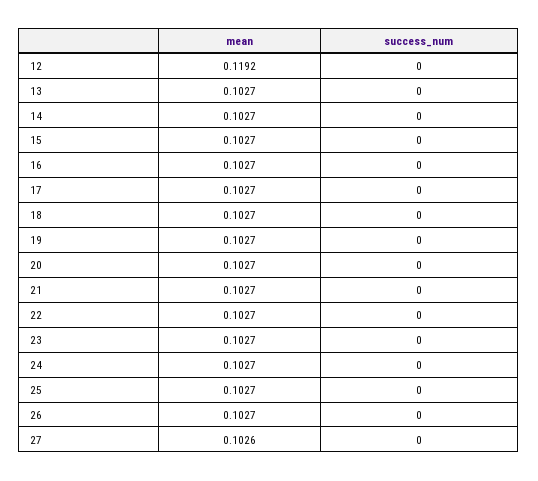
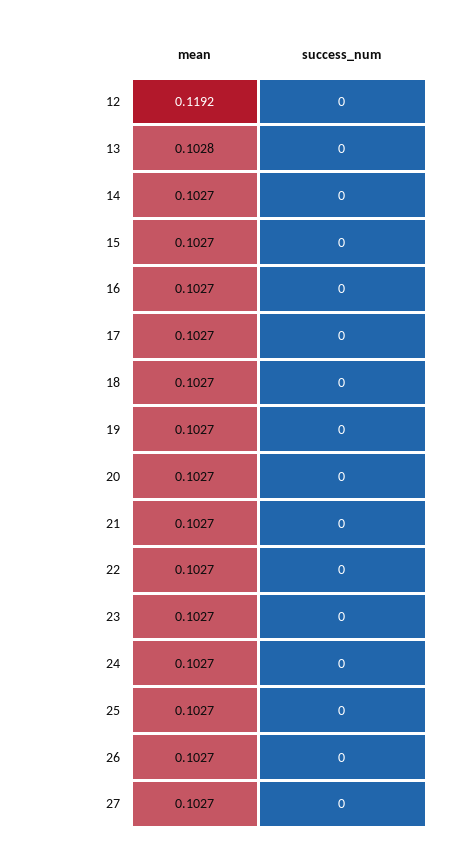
mean, 13: 0.1027 -> 0.1028
mean, 27: 0.1026 -> 0.1027

